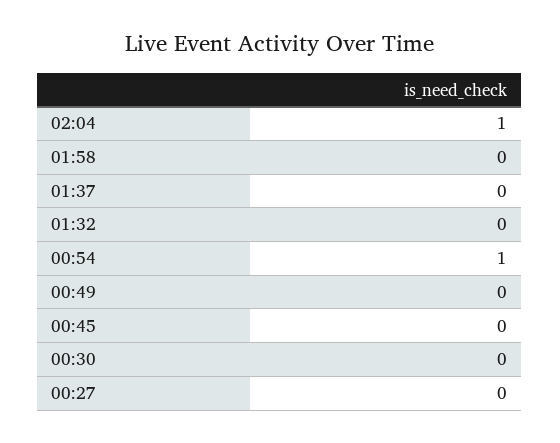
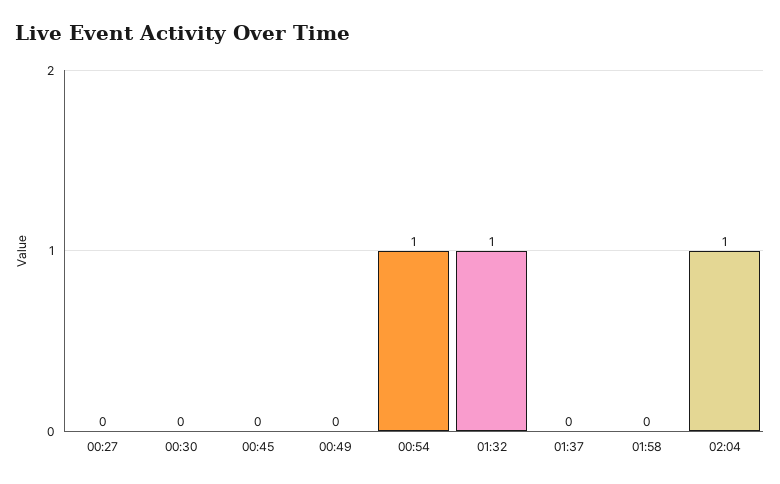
01:32: 0 -> 1

